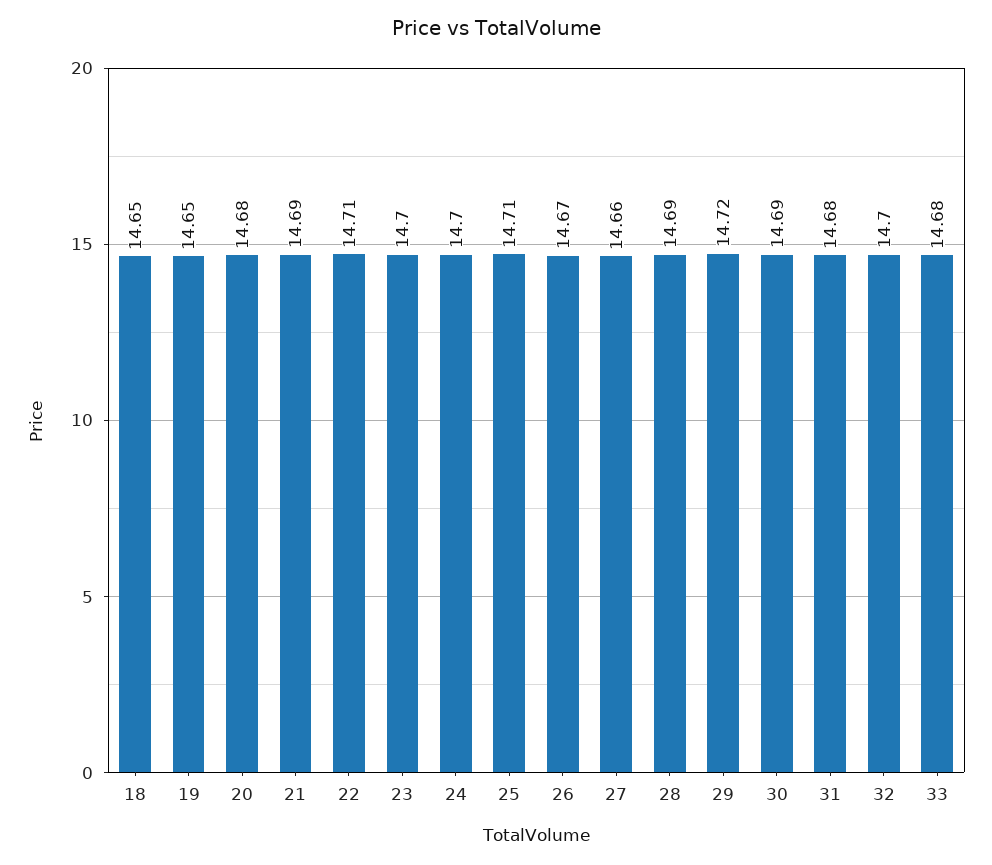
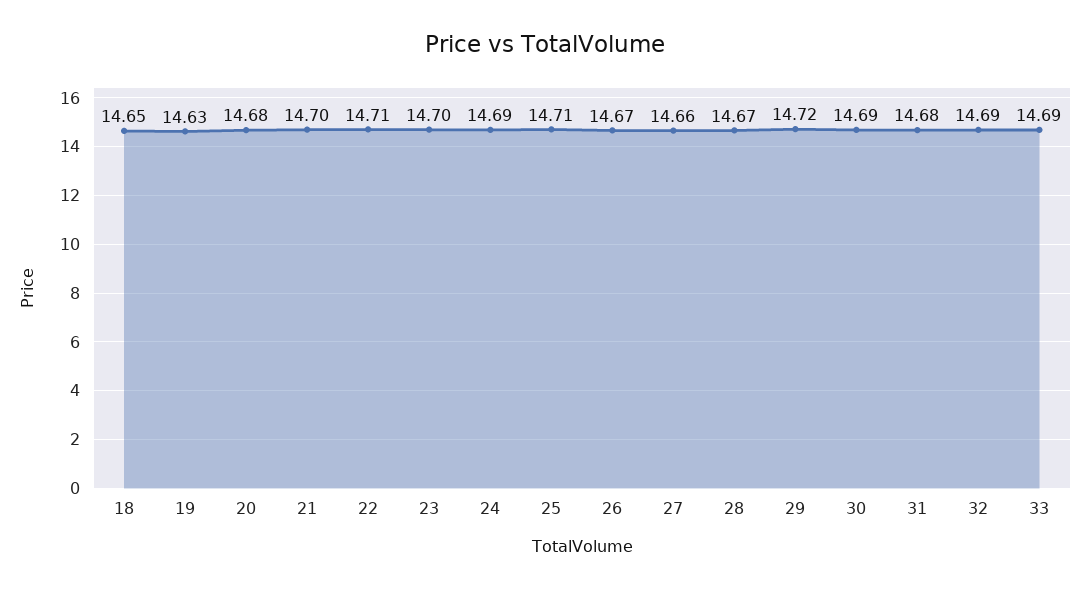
19: 14.65 -> 14.63
21: 14.69 -> 14.7
24: 14.7 -> 14.69
28: 14.69 -> 14.67
32: 14.7 -> 14.69
33: 14.68 -> 14.69

